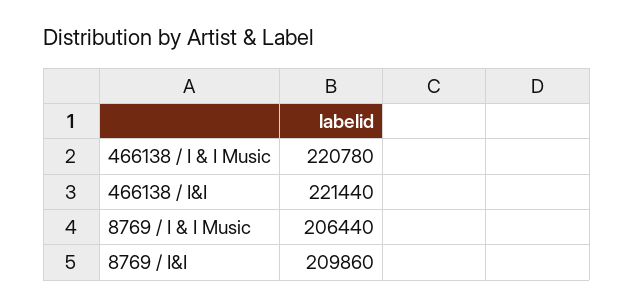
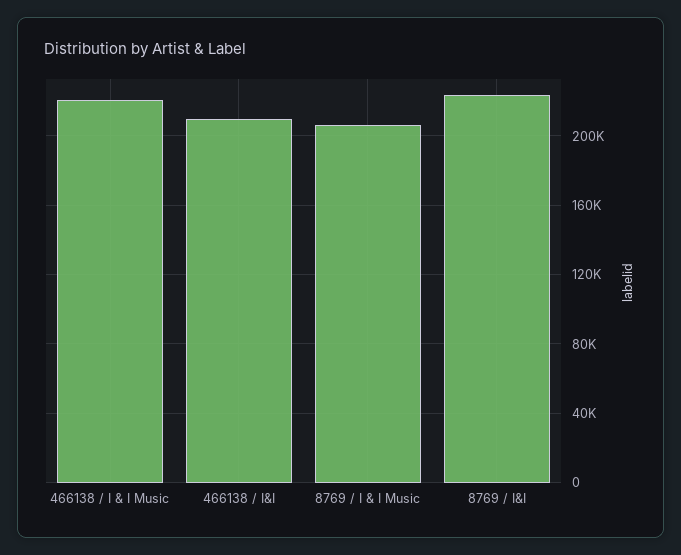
466138 / I&I: 221440 -> 210000
8769 / I&I: 209860 -> 225000

